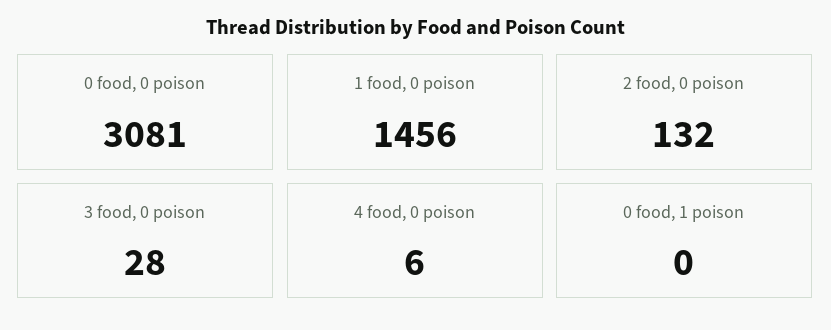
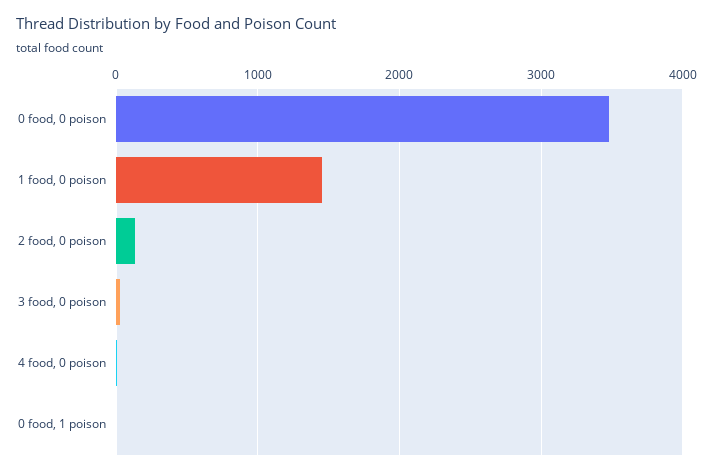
0 food, 0 poison: 3081 -> 3500

